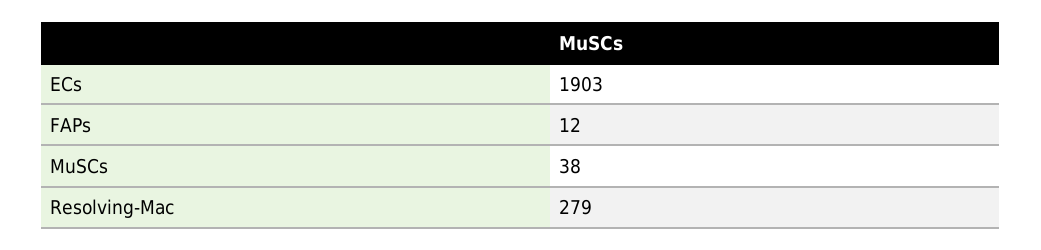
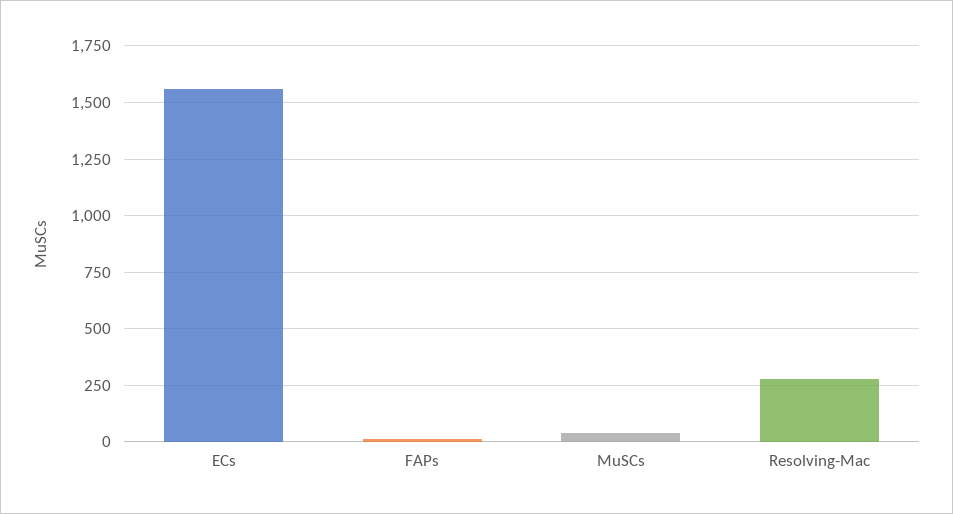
ECs: 1903 -> 1550

